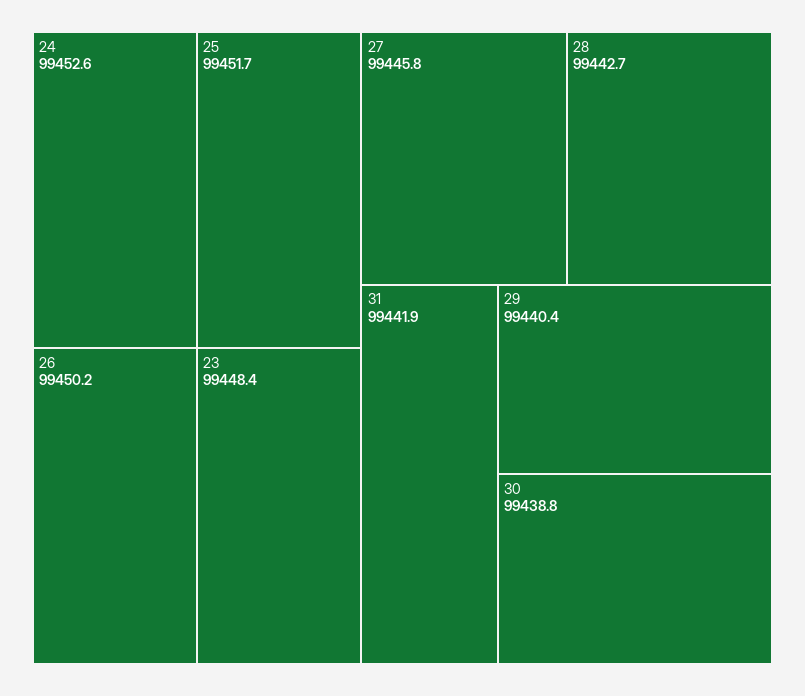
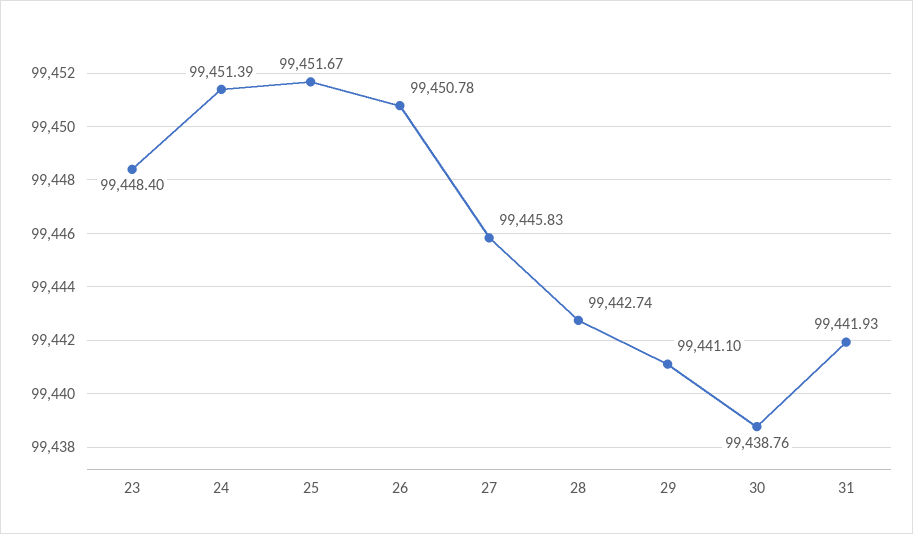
24: 99452.6 -> 99451.39
26: 99450.2 -> 99450.78
29: 99440.4 -> 99441.1

